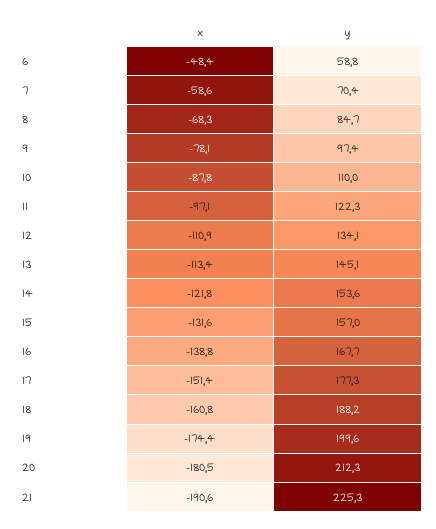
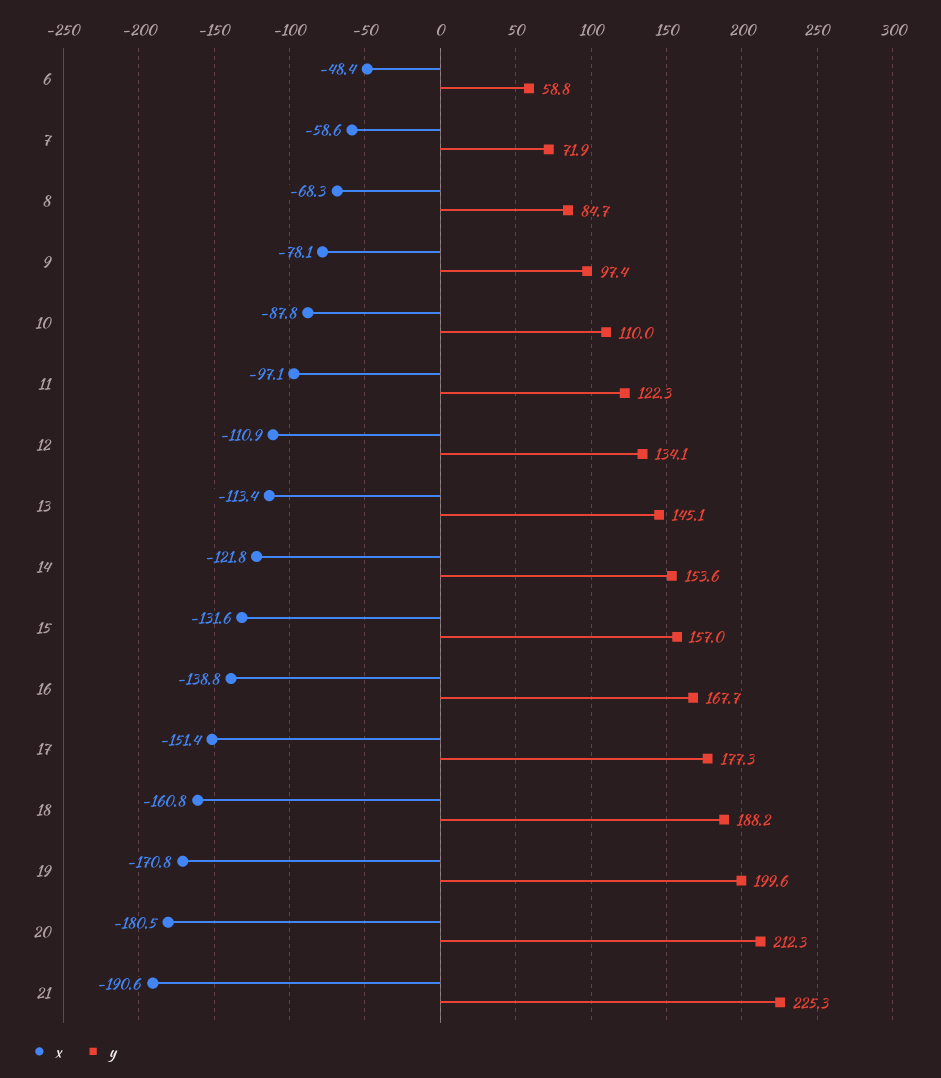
y, 7: 70.4 -> 71.9
x, 19: -174.4 -> -170.8

